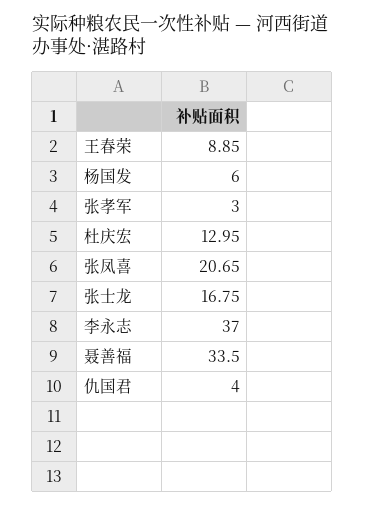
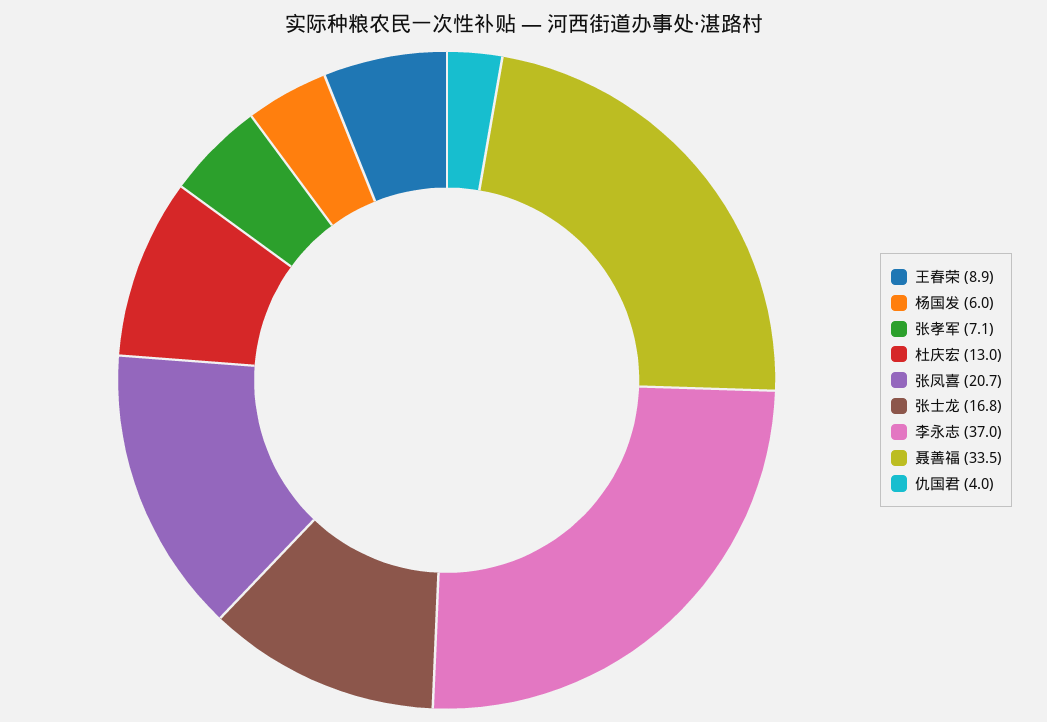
张孝军: 3 -> 7.1

